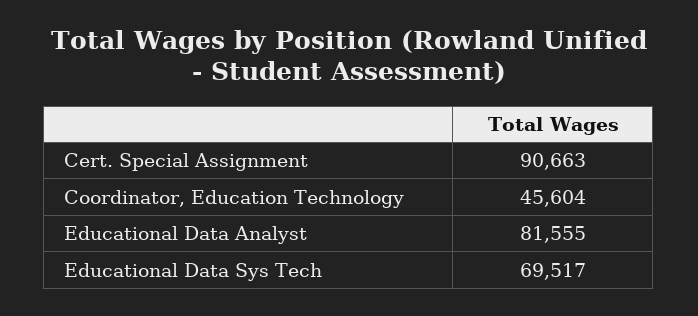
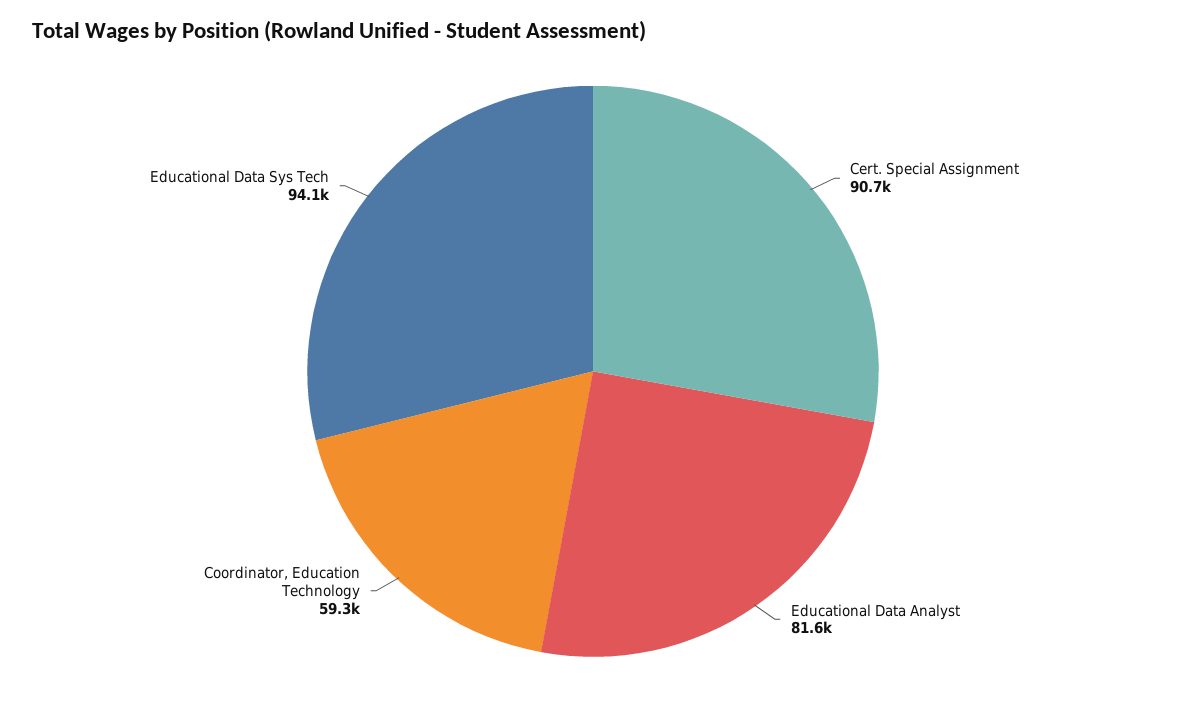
Coordinator, Education Technology: 45604 -> 59300
Educational Data Sys Tech: 69517 -> 94100

